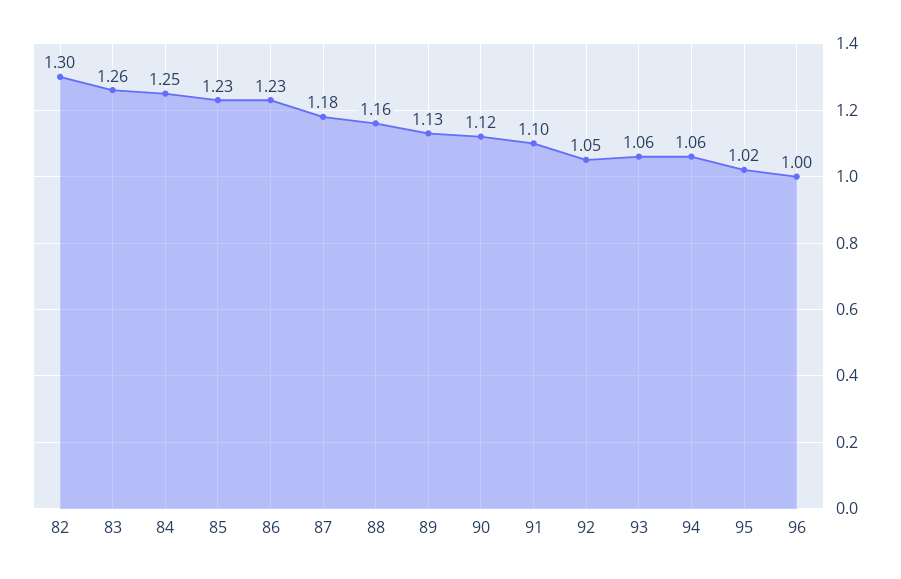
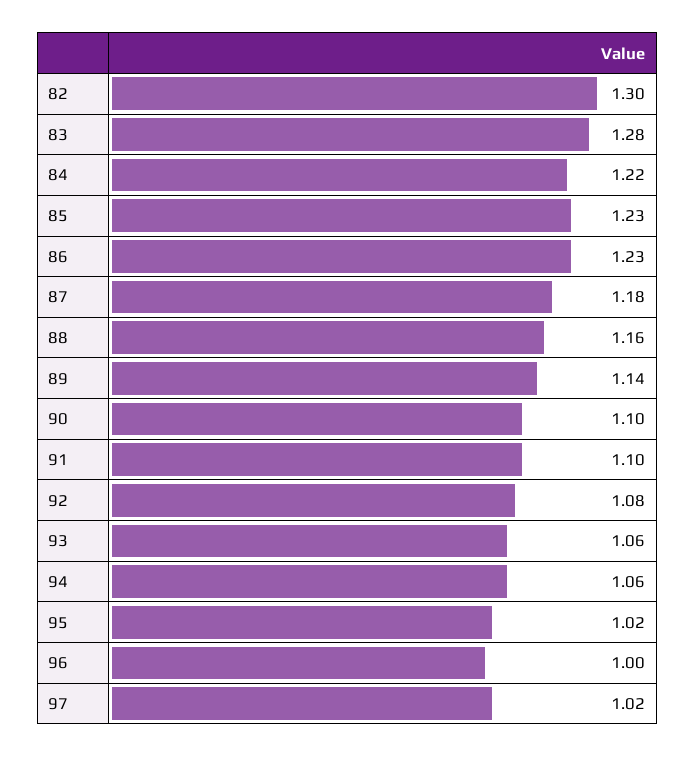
83: 1.26 -> 1.28
84: 1.25 -> 1.22
89: 1.13 -> 1.14
90: 1.12 -> 1.1
92: 1.05 -> 1.08
97: none -> 1.02

